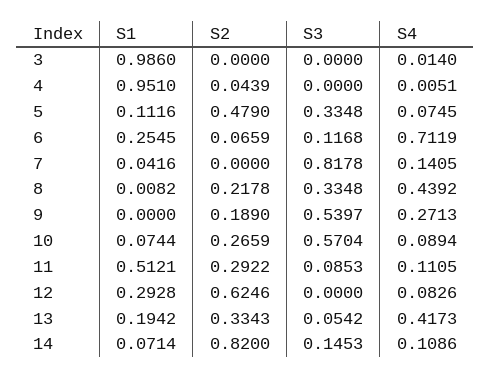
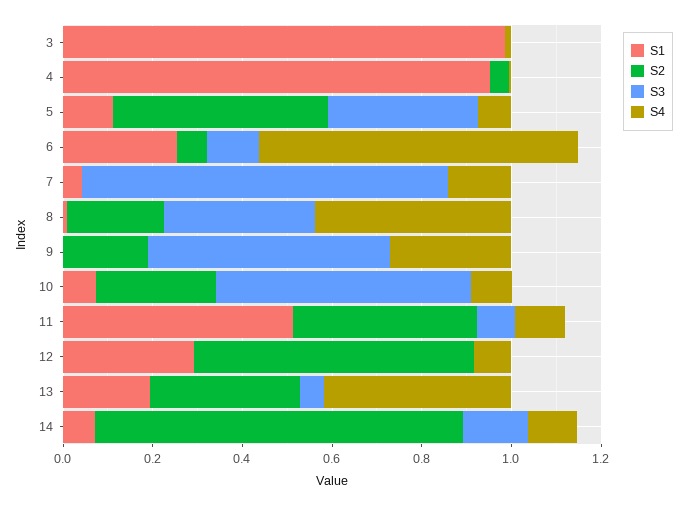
S2, 11: 0.2922 -> 0.4

